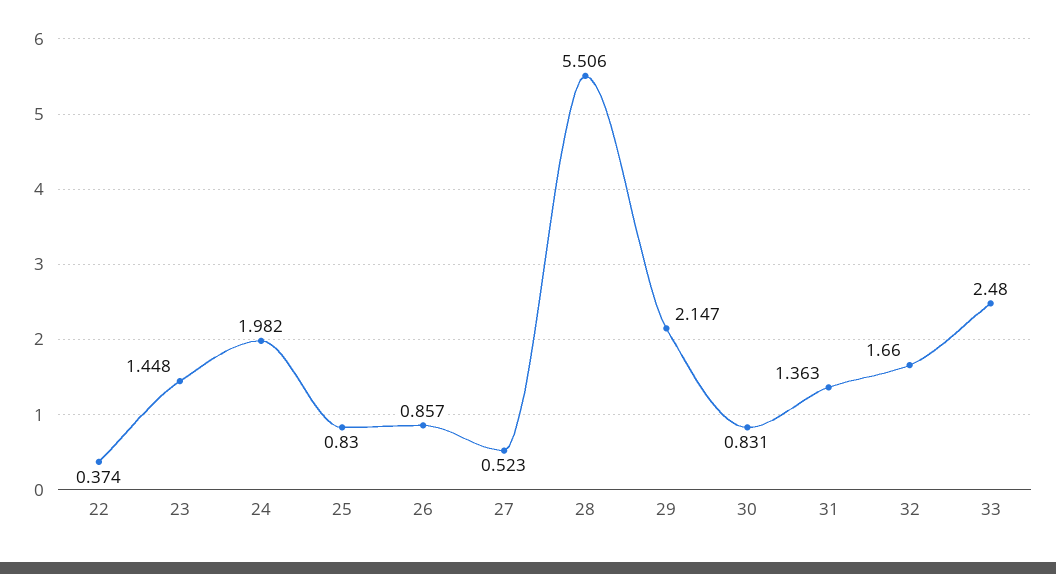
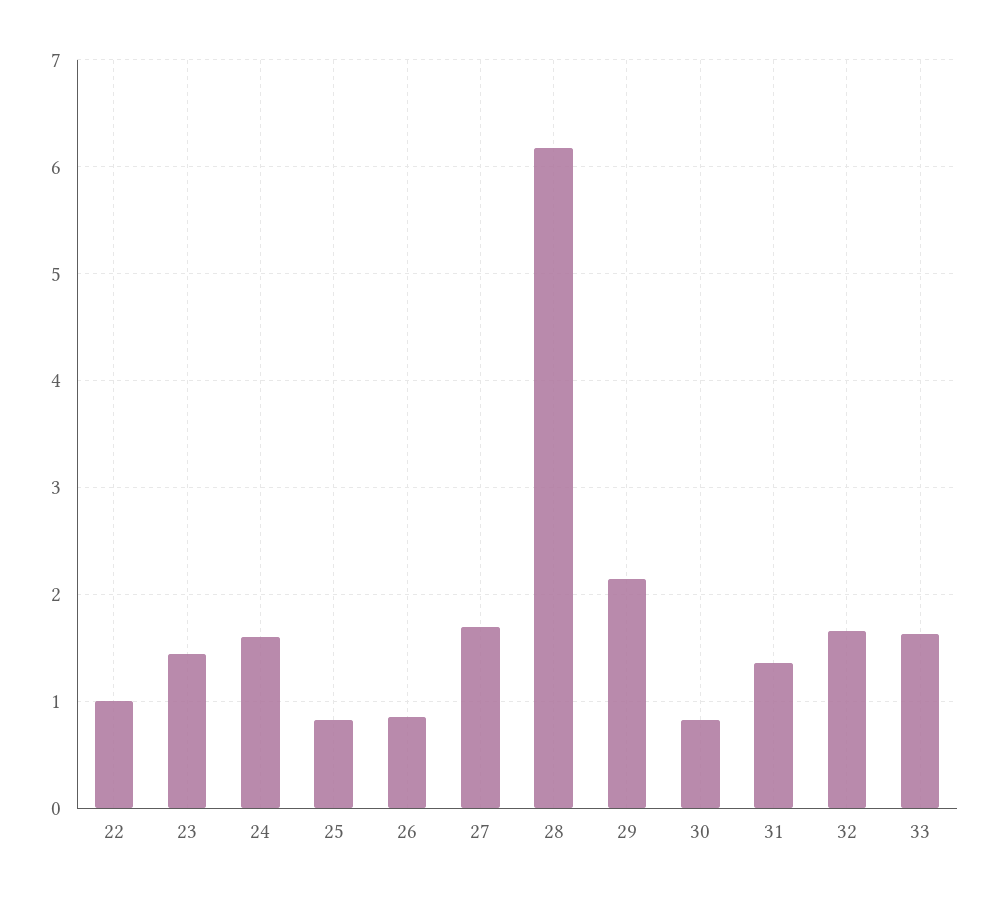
22: 0.374 -> 1
24: 1.982 -> 1.6
27: 0.523 -> 1.7
28: 5.506 -> 6.2
33: 2.48 -> 1.6

